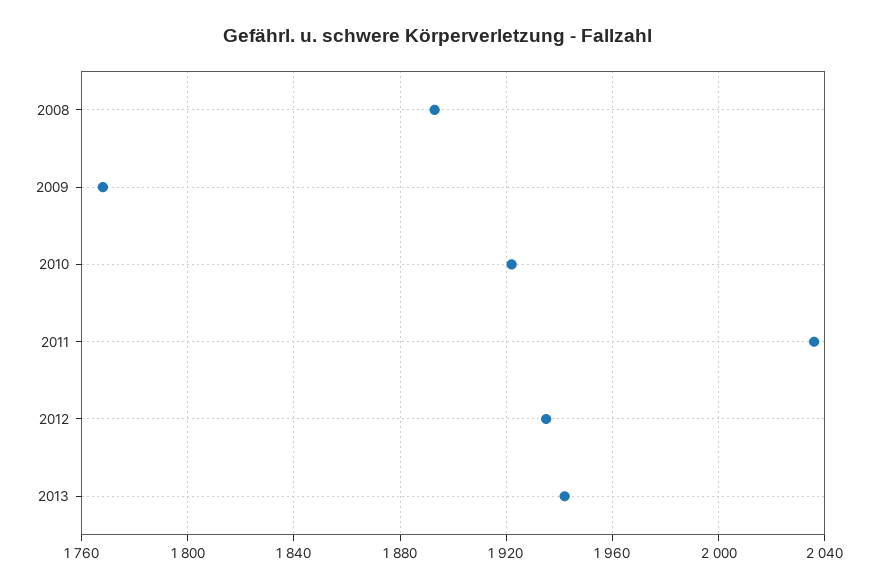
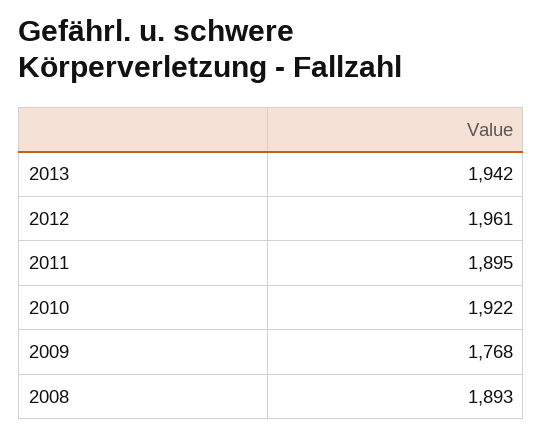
2011: 2035 -> 1895
2012: 1935 -> 1961

